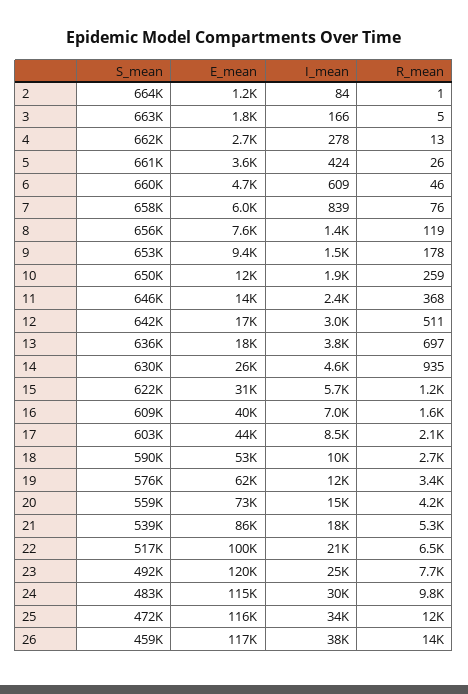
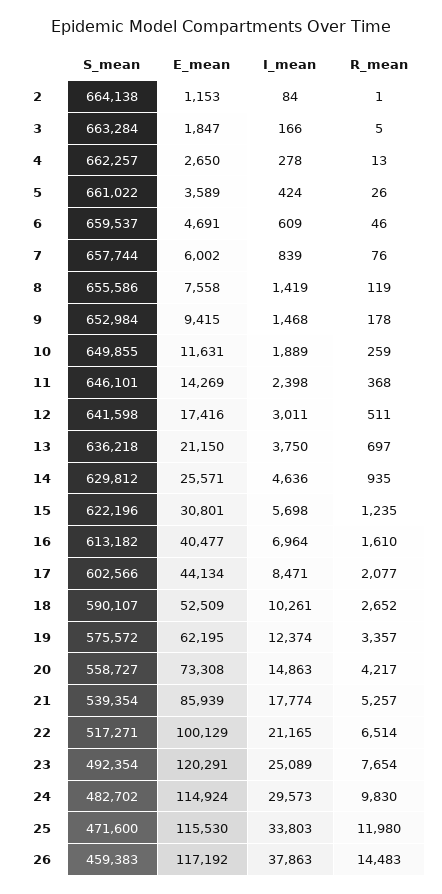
E_mean, 13: 18000 -> 21150
S_mean, 16: 609000 -> 613182

